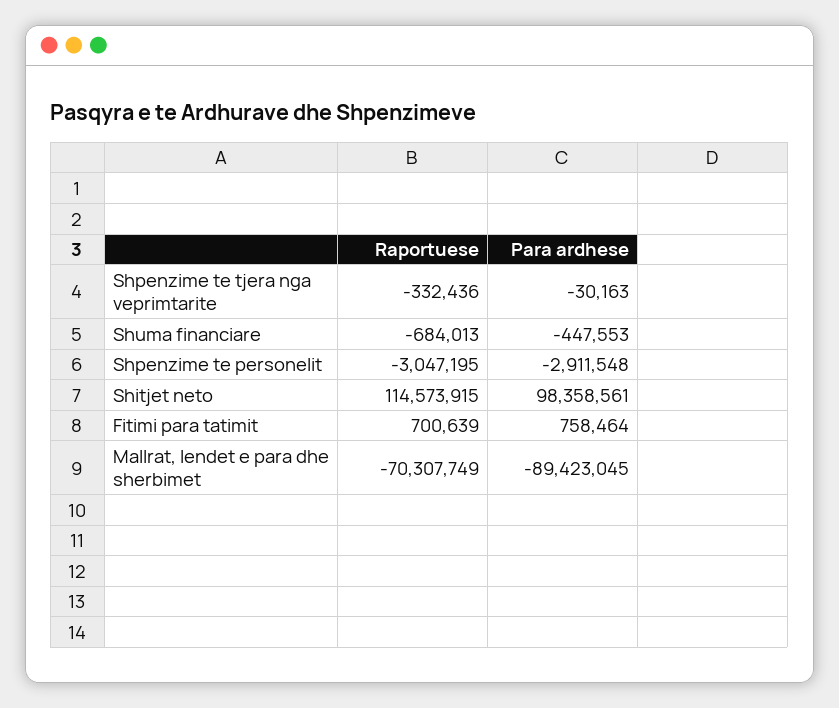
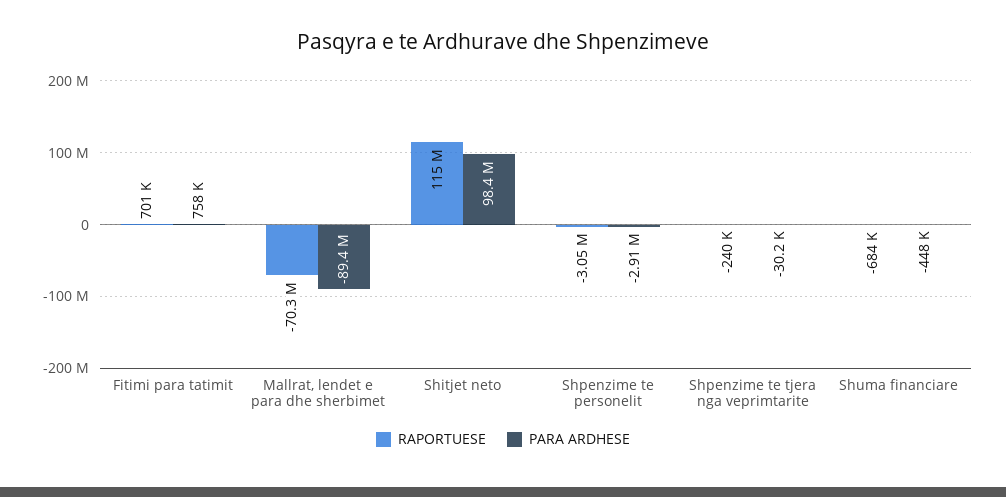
Raportuese, Shpenzime te tjera nga veprimtarite: -332436 -> -240000

